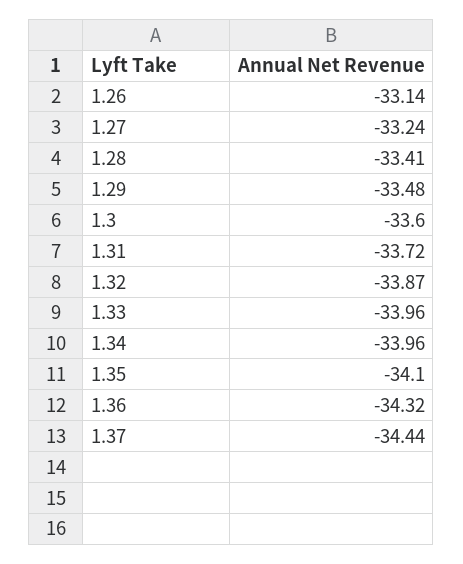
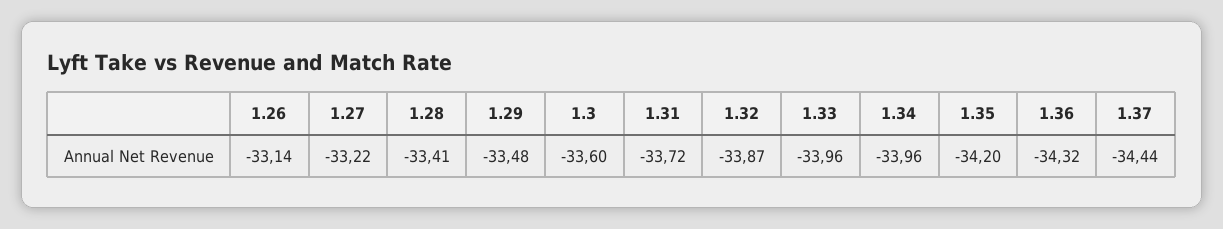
1.27: -33.24 -> -33.22
1.35: -34.1 -> -34.2

